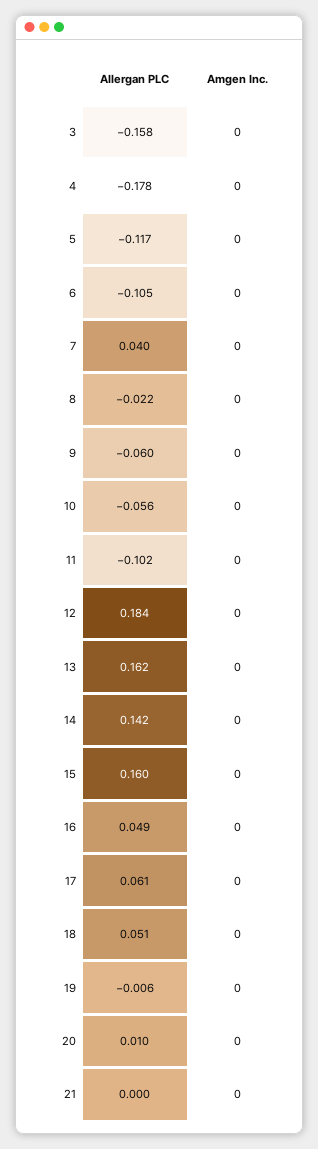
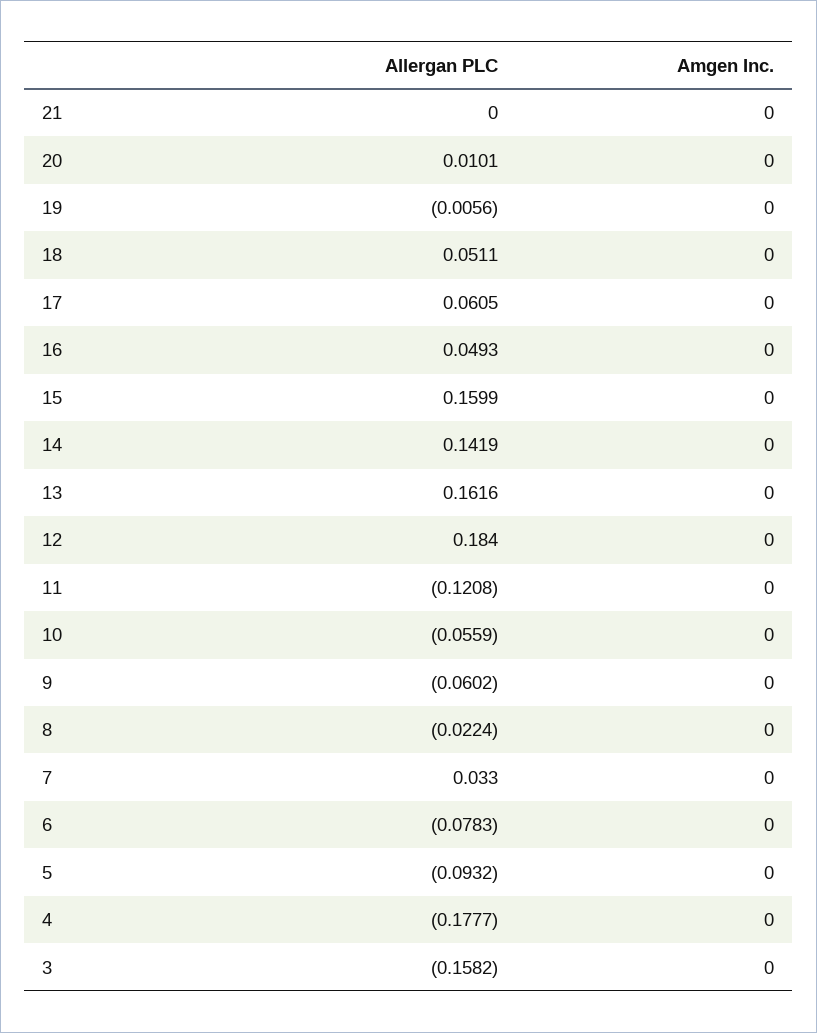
Allergan PLC, 5: -0.117 -> -0.0932
Allergan PLC, 6: -0.105 -> -0.0783
Allergan PLC, 7: 0.04 -> 0.033
Allergan PLC, 11: -0.102 -> -0.1208

